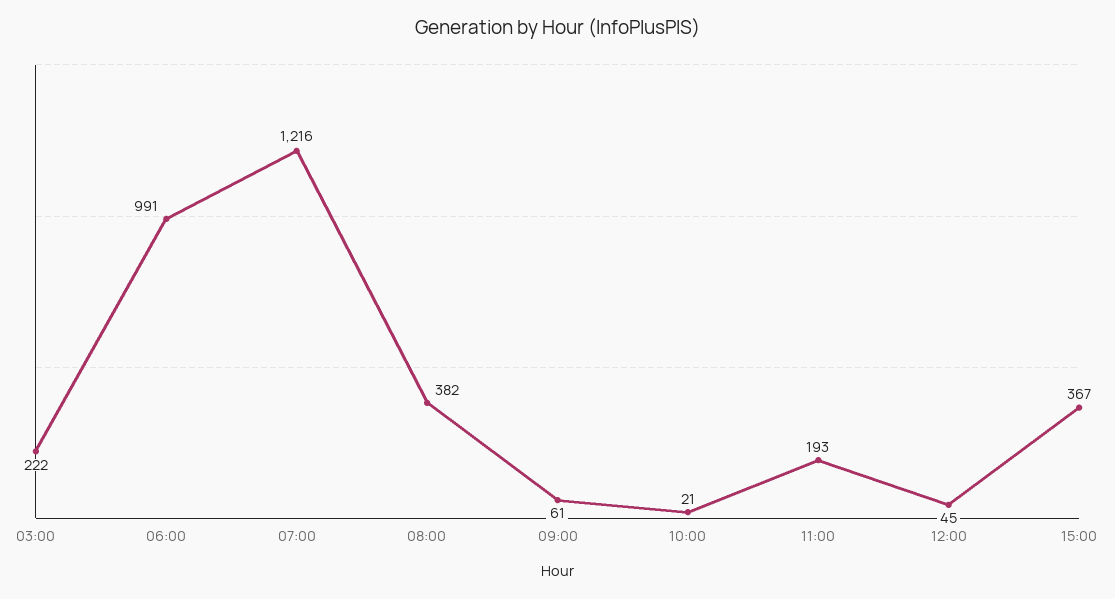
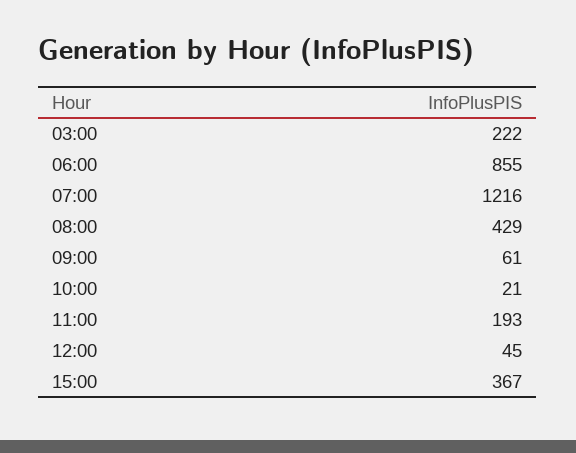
06:00: 991 -> 855
08:00: 382 -> 429

